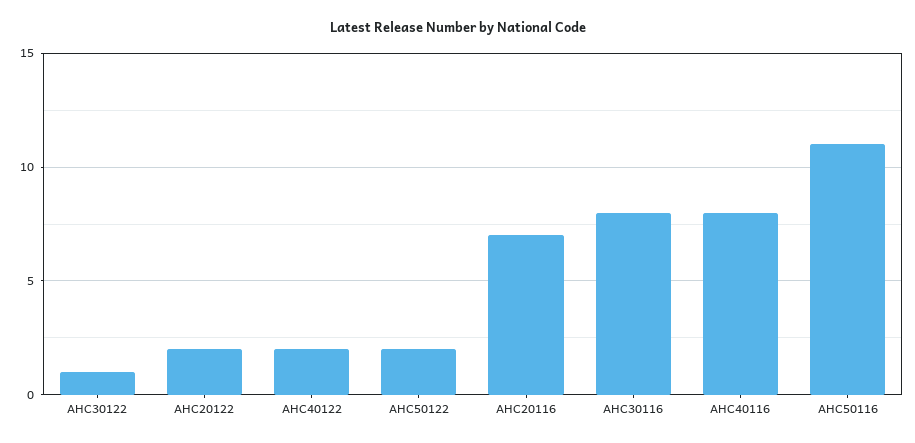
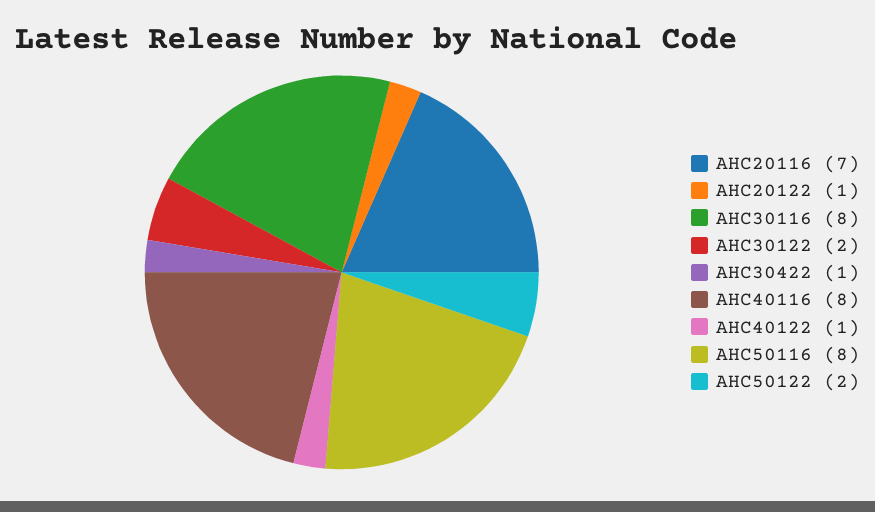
AHC30122: 1 -> 2
AHC20122: 2 -> 1
AHC40122: 2 -> 1
AHC50116: 11 -> 8
AHC30422: none -> 1

